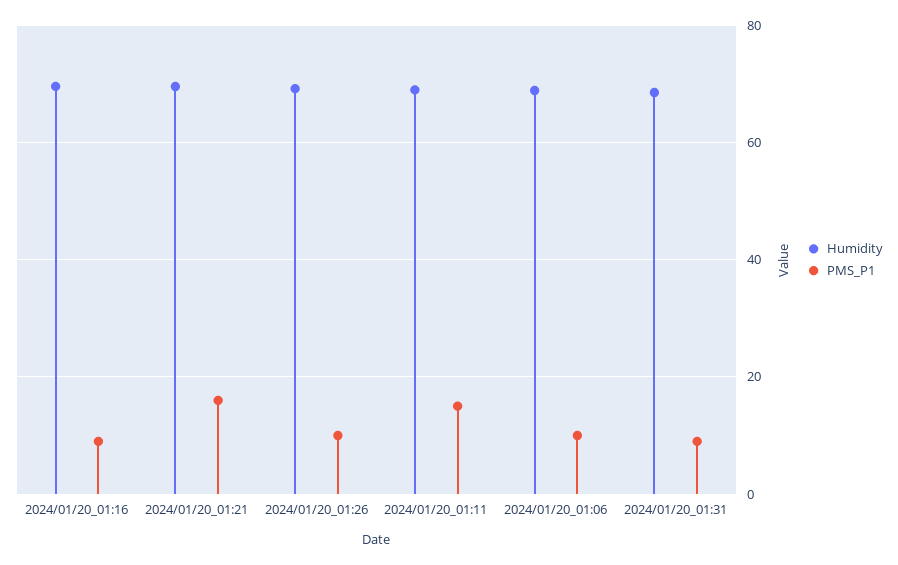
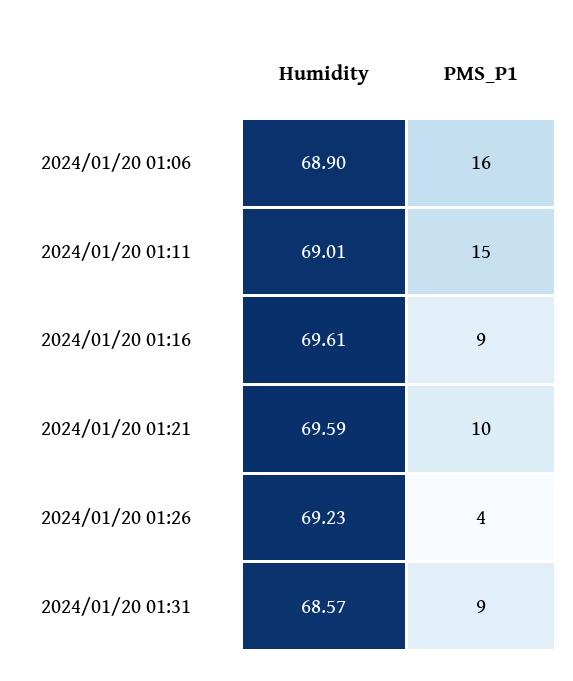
PMS_P1, 2024/01/20_01:21: 16 -> 10
PMS_P1, 2024/01/20_01:26: 10 -> 4
PMS_P1, 2024/01/20_01:06: 10 -> 16

